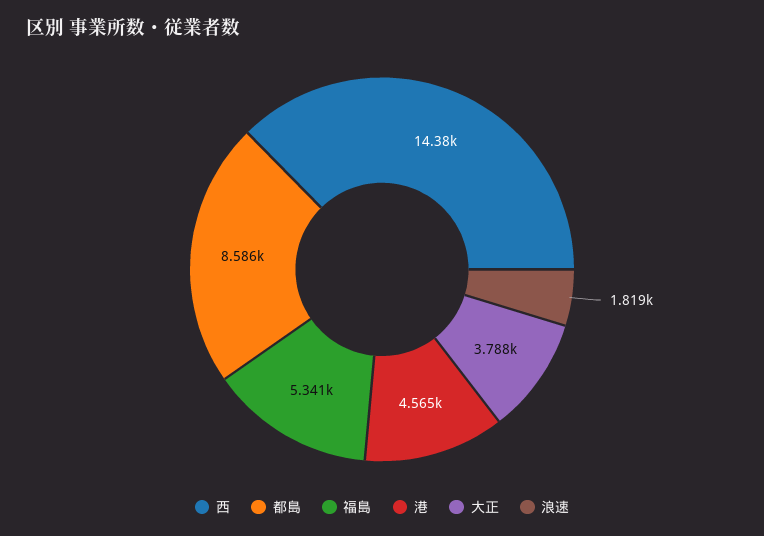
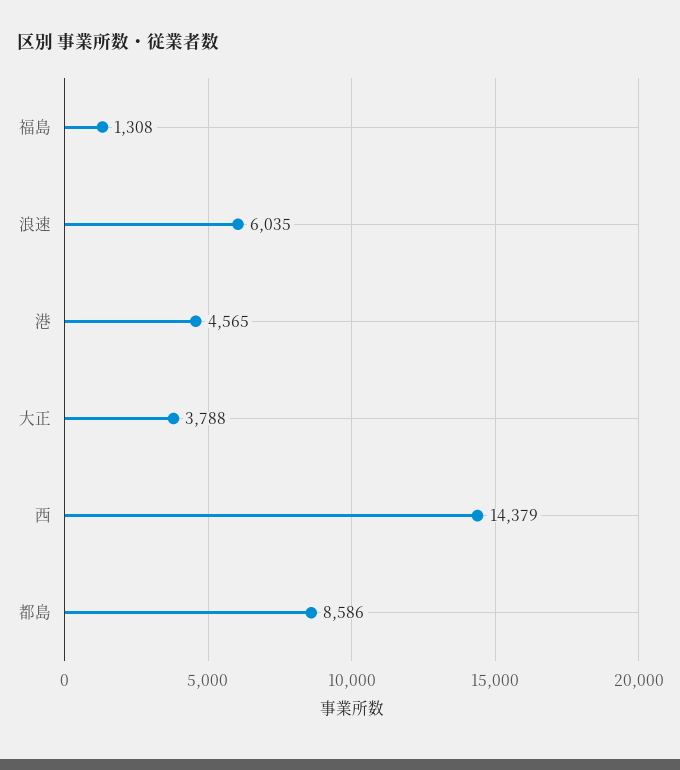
福島: 5341 -> 1308
浪速: 1819 -> 6035

